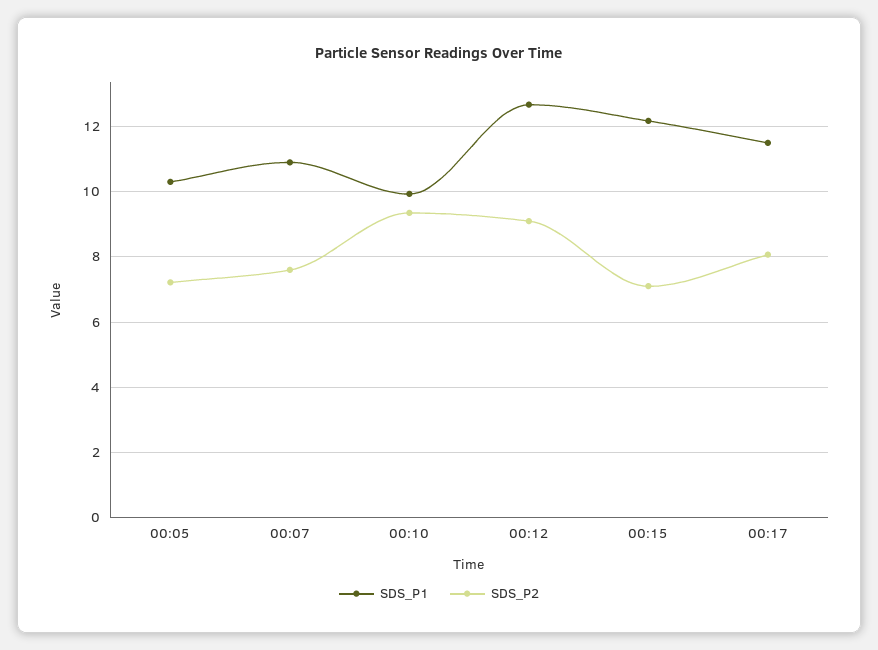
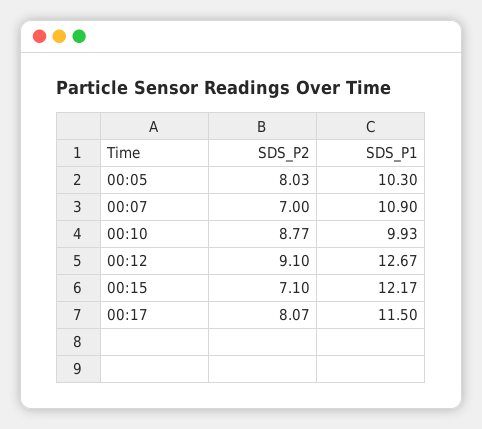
SDS_P2, 00:05: 7.2 -> 8.03
SDS_P2, 00:07: 7.6 -> 7
SDS_P2, 00:10: 9.4 -> 8.77

